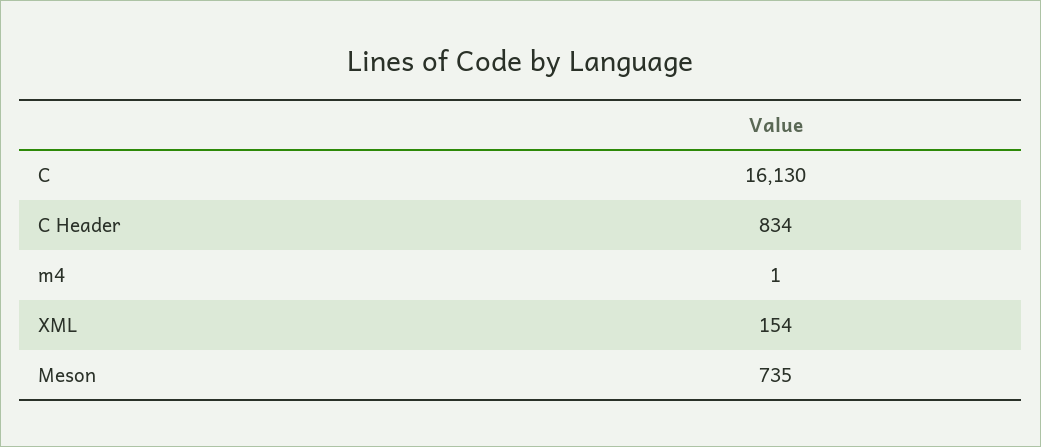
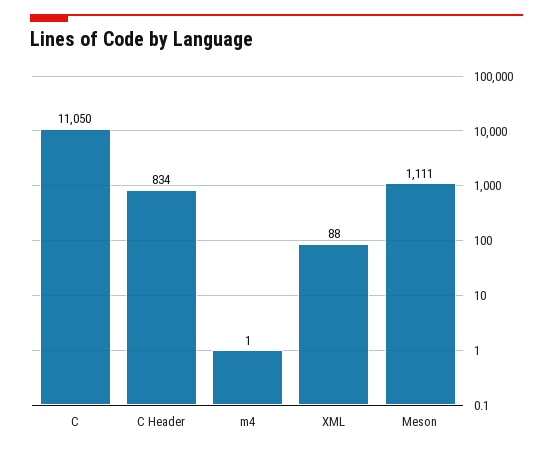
C: 16130 -> 11050
XML: 154 -> 88
Meson: 735 -> 1111

